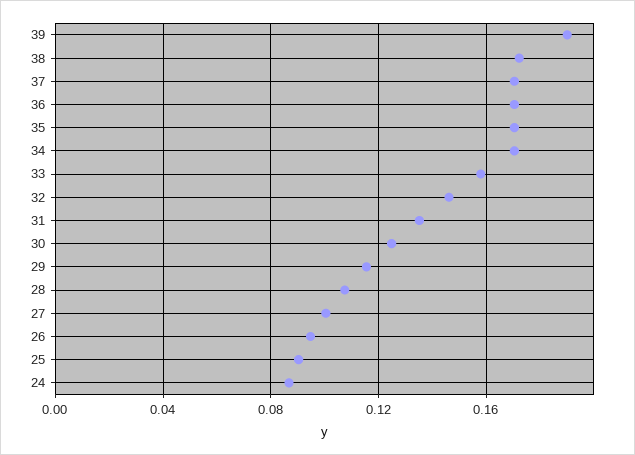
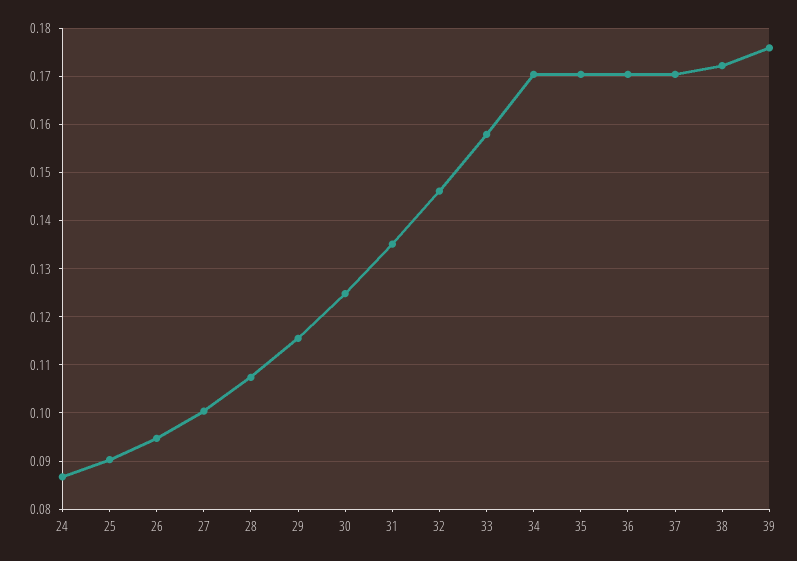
39: 0.19 -> 0.176

